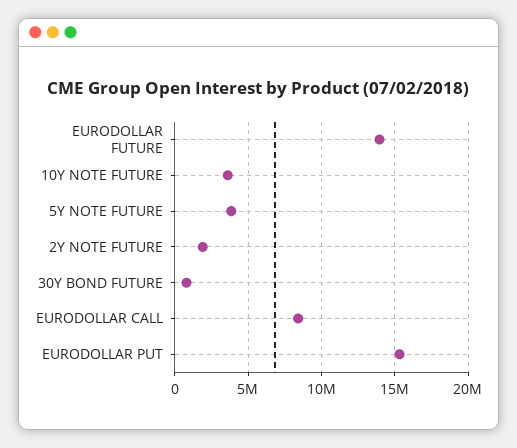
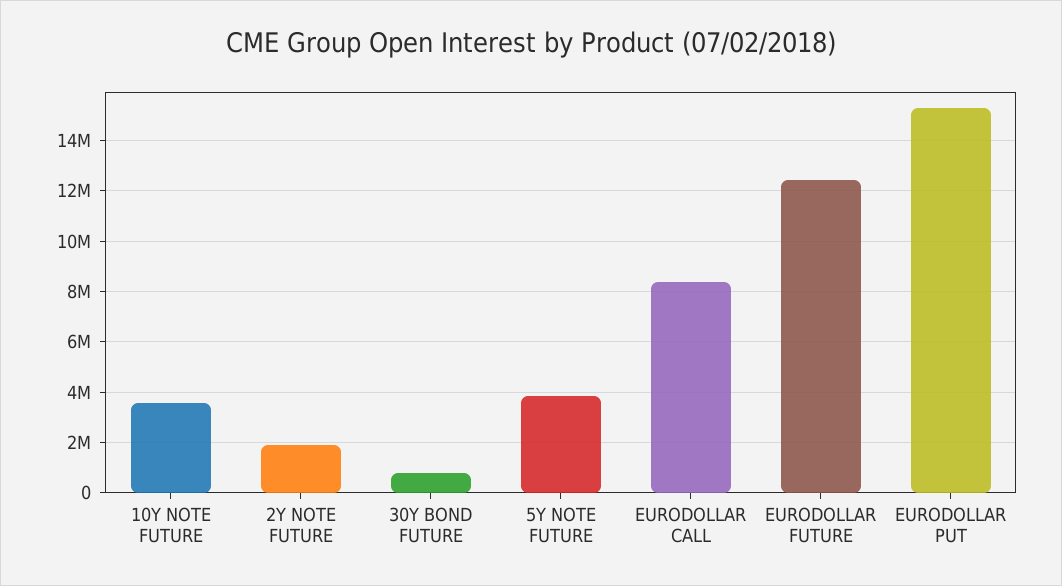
EURODOLLAR FUTURE: 14000000 -> 12500000

